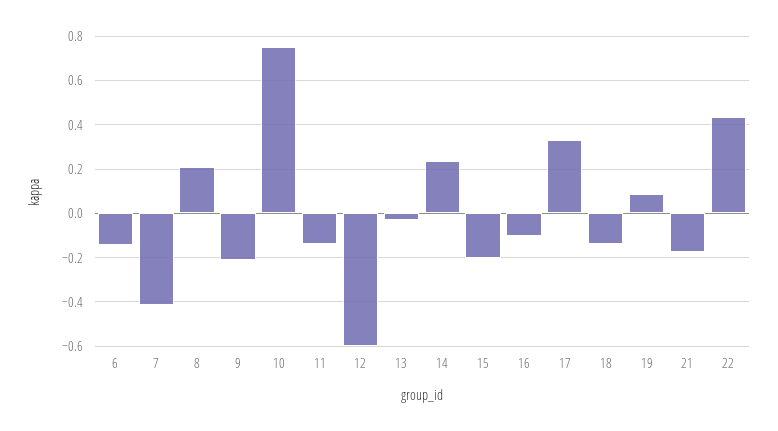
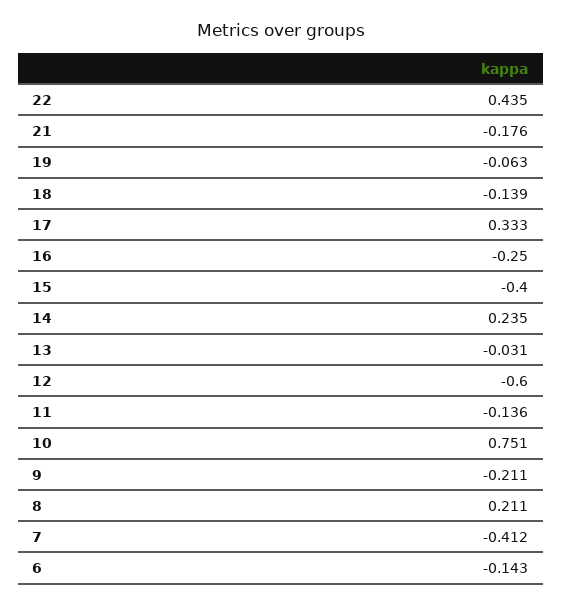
15: -0.2 -> -0.4
16: -0.1 -> -0.25
19: 0.1 -> -0.063

